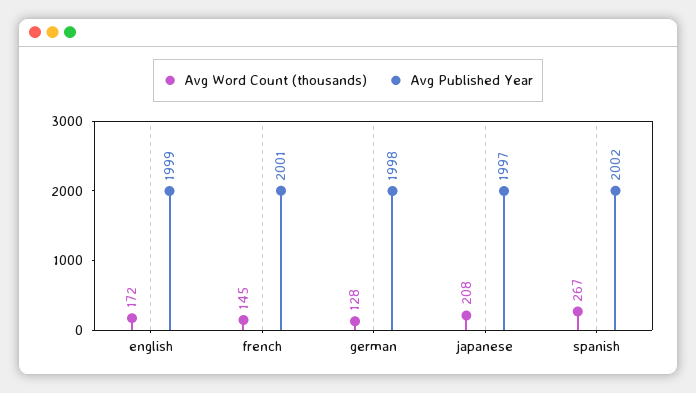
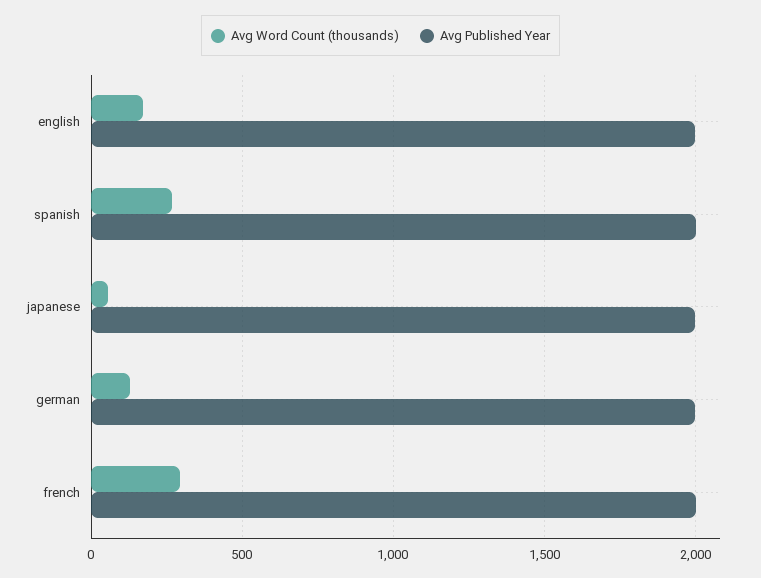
Avg Word Count (thousands), french: 145 -> 300
Avg Word Count (thousands), japanese: 208 -> 50

